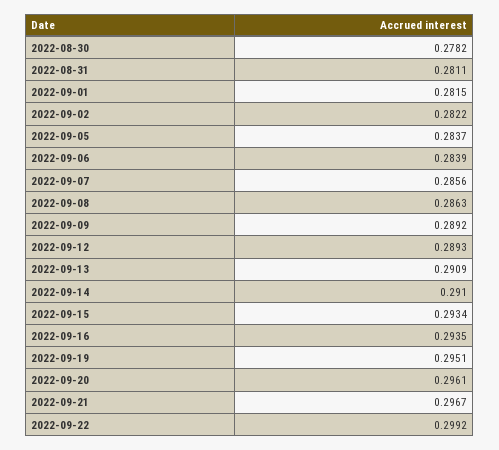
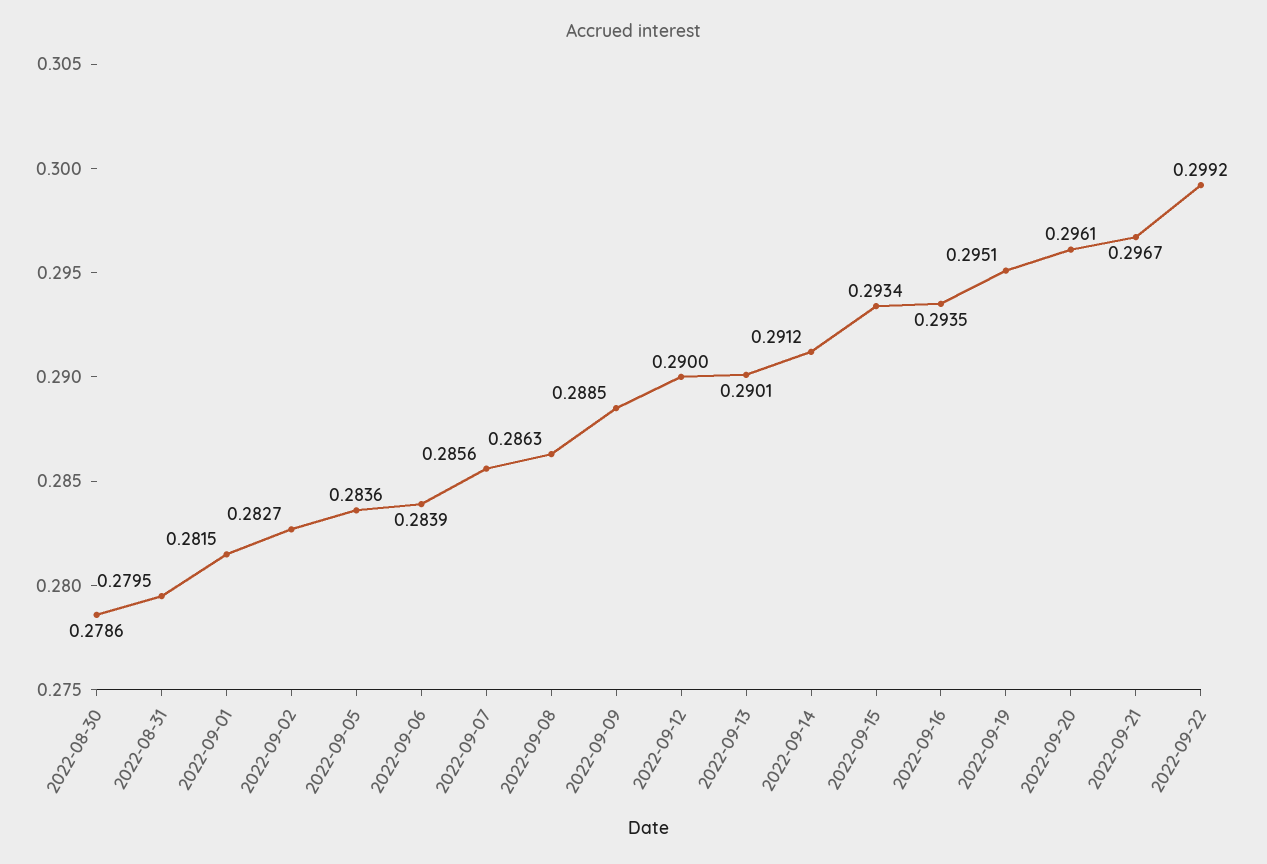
2022-08-30: 0.2782 -> 0.2786
2022-08-31: 0.2811 -> 0.2795
2022-09-02: 0.2822 -> 0.2827
2022-09-05: 0.2837 -> 0.2836
2022-09-09: 0.2892 -> 0.2885
2022-09-12: 0.2893 -> 0.29
2022-09-13: 0.2909 -> 0.2901
2022-09-14: 0.291 -> 0.2912

